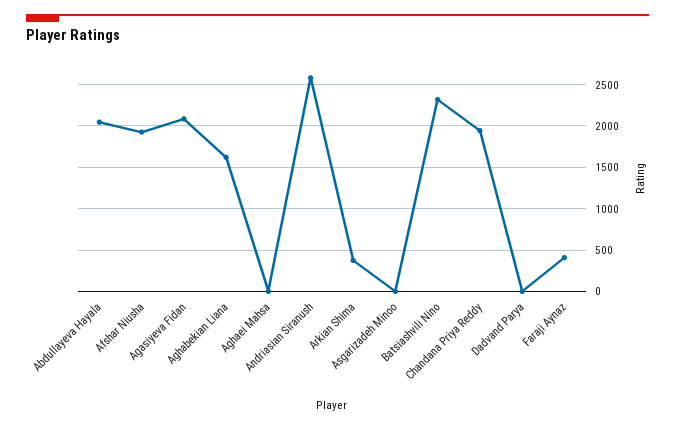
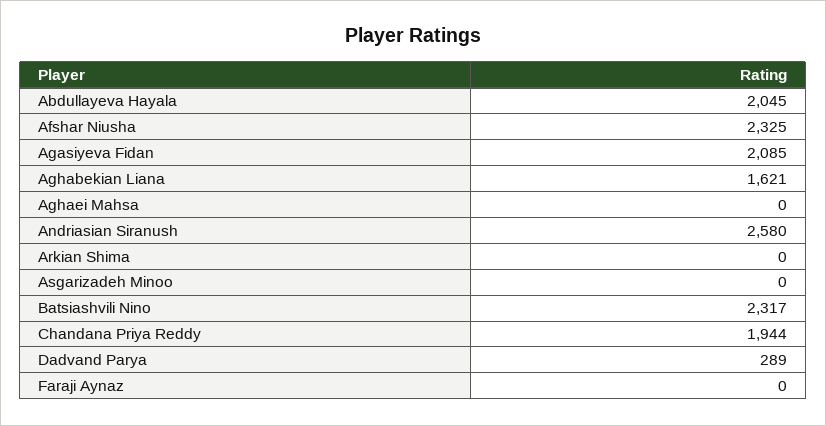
Afshar Niusha: 1900 -> 2325
Arkian Shima: 400 -> 0
Dadvand Parya: 0 -> 289
Faraji Aynaz: 400 -> 0

